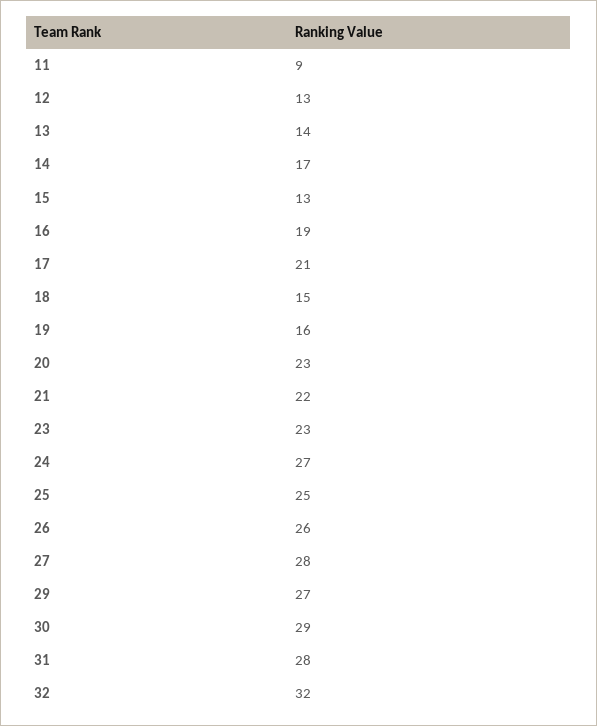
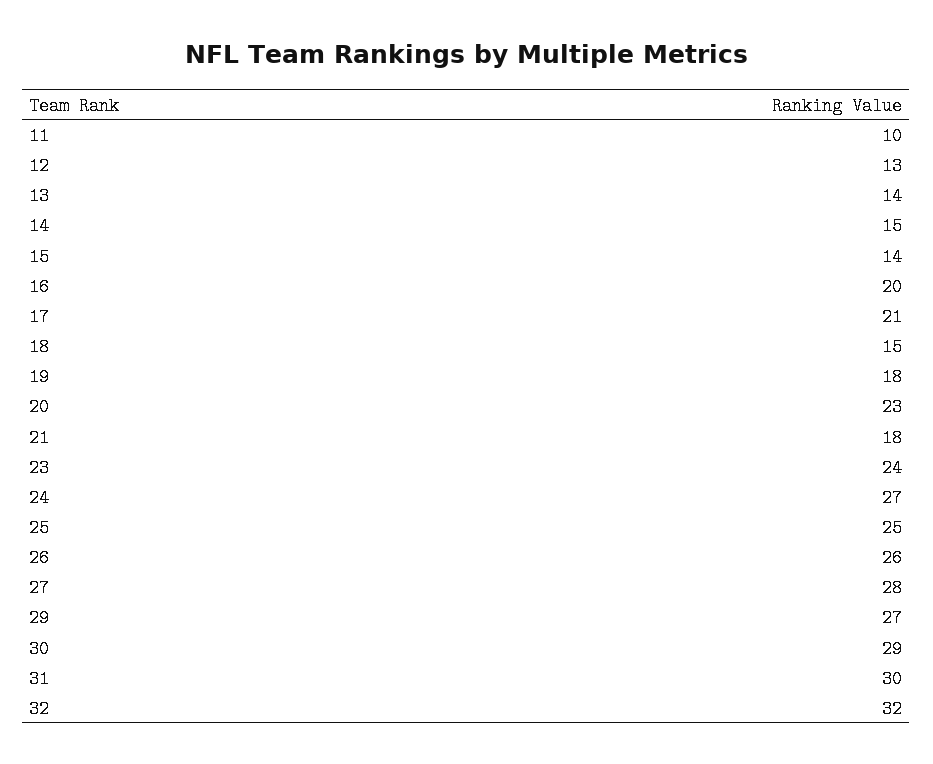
11: 9 -> 10
14: 17 -> 15
15: 13 -> 14
16: 19 -> 20
19: 16 -> 18
21: 22 -> 18
23: 23 -> 24
31: 28 -> 30

